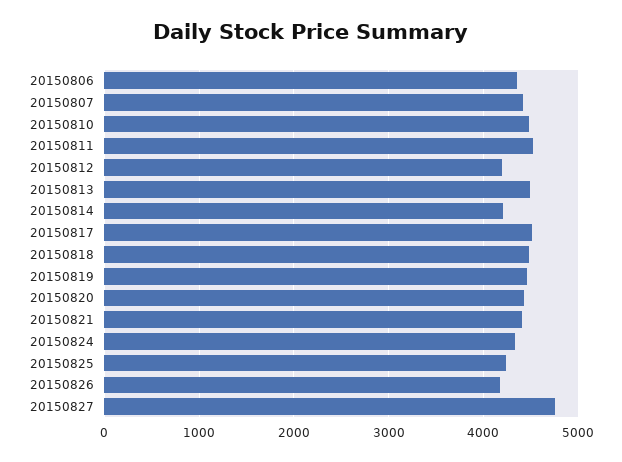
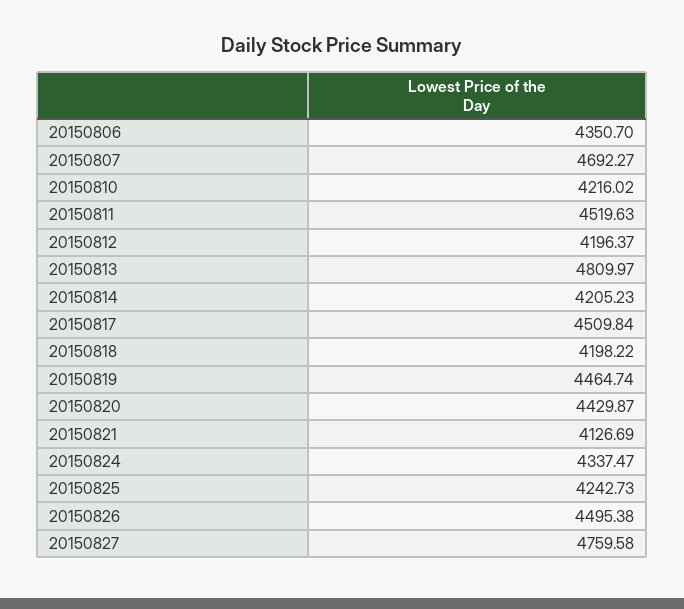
20150807: 4400 -> 4692.27
20150810: 4500 -> 4216.02
20150813: 4500 -> 4809.97
20150818: 4500 -> 4198.22
20150821: 4400 -> 4126.69
20150826: 4200 -> 4495.38

